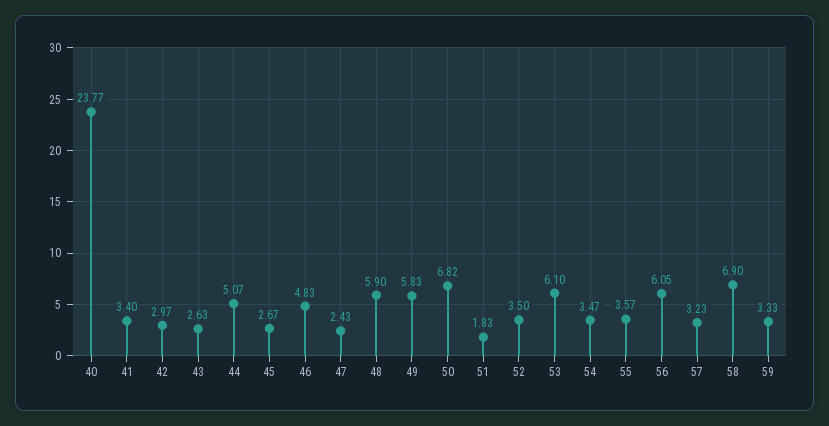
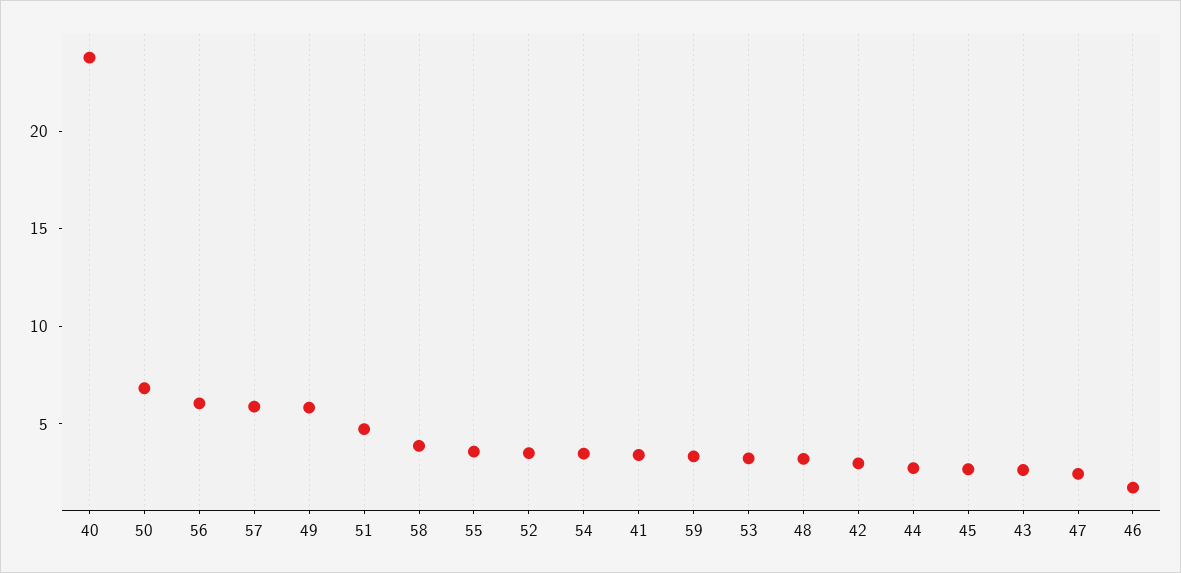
44: 5.07 -> 3
46: 4.83 -> 2
48: 5.9 -> 3
51: 1.83 -> 5
53: 6.1 -> 3
57: 3.23 -> 6
58: 6.9 -> 4

